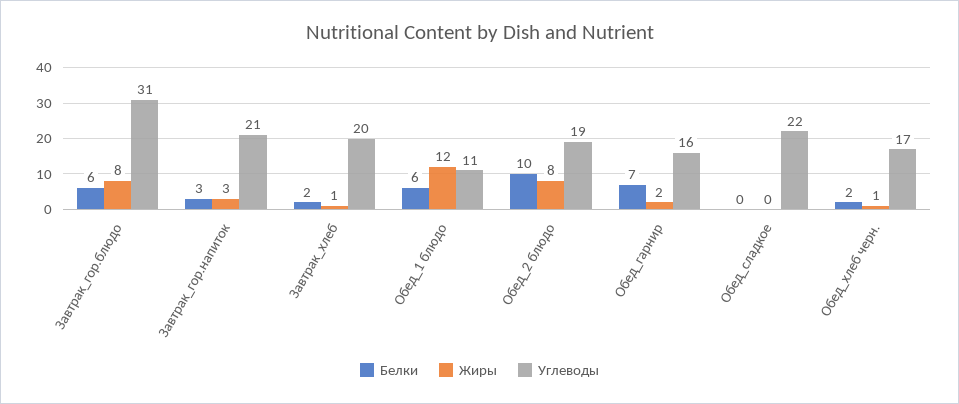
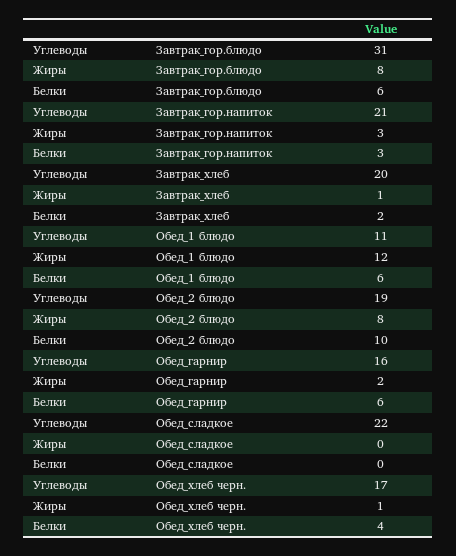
Белки, Обед_гарнир: 7 -> 6
Белки, Обед_хлеб черн.: 2 -> 4

